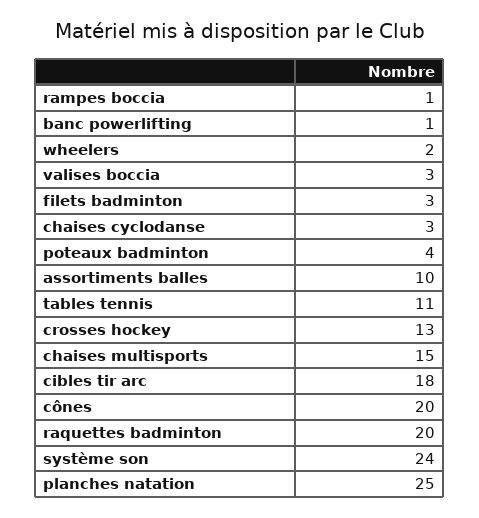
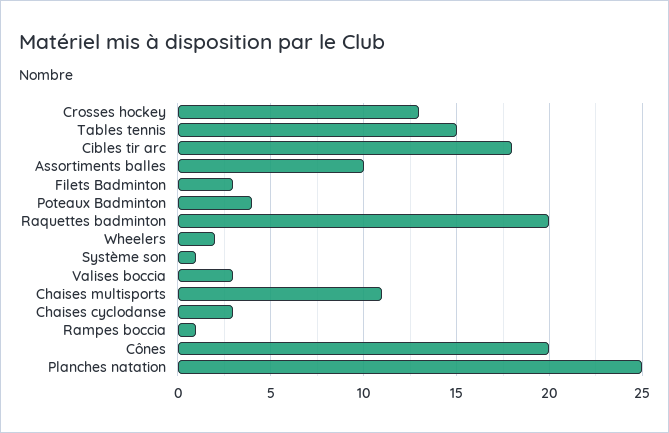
banc powerlifting: 1 -> none
tables tennis: 11 -> 15
chaises multisports: 15 -> 11
système son: 24 -> 1

